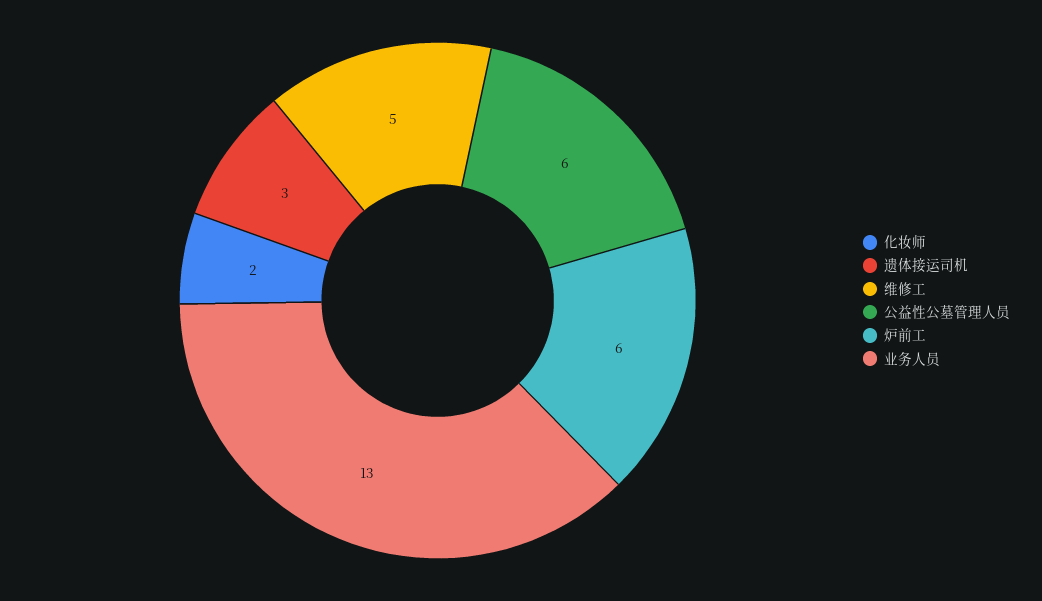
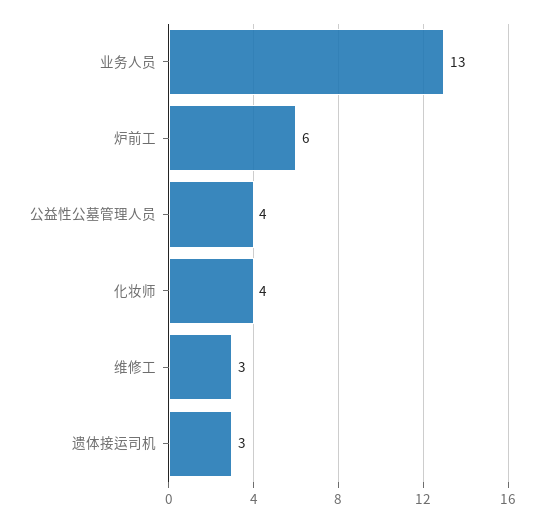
化妆师: 2 -> 4
维修工: 5 -> 3
公益性公墓管理人员: 6 -> 4

